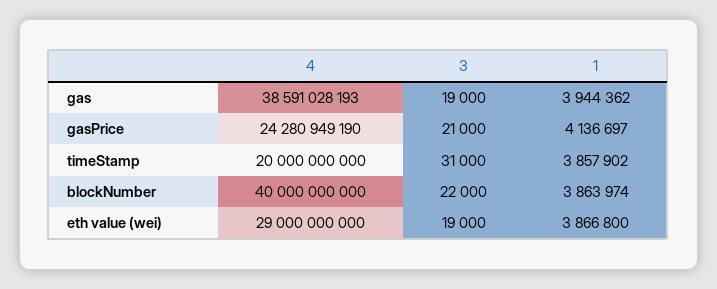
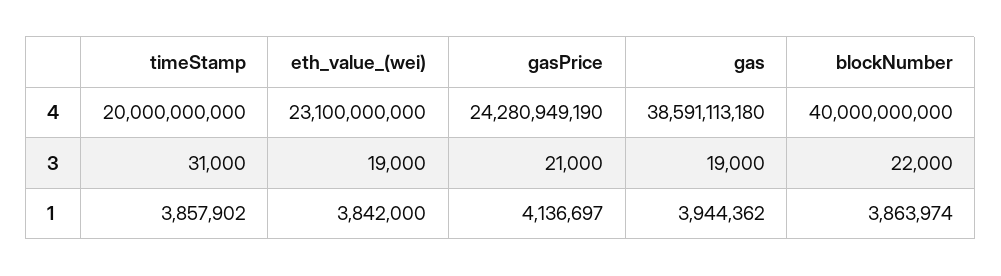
4, gas: 38591028193 -> 38591113180
4, eth value (wei): 29000000000 -> 23100000000
1, eth value (wei): 3866800 -> 3842000

